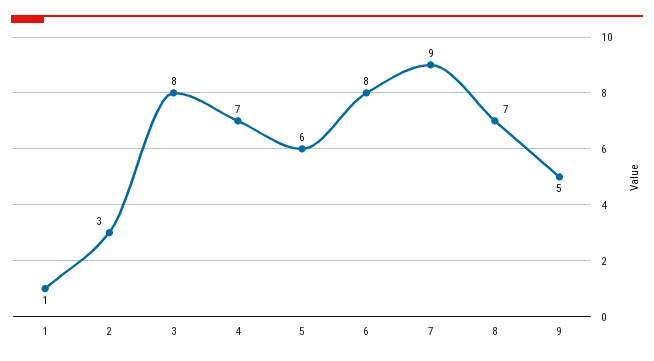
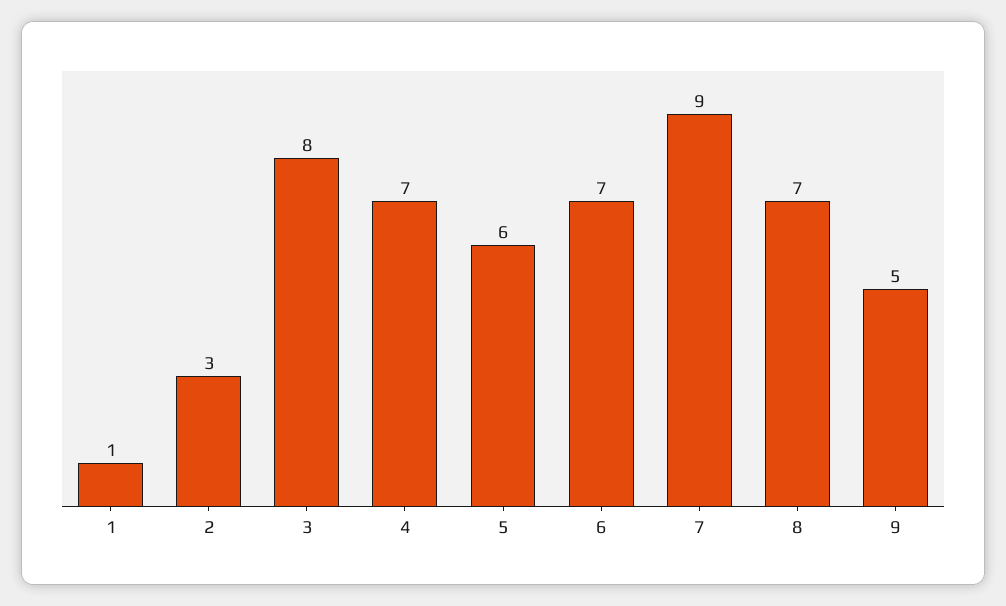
6: 8 -> 7

